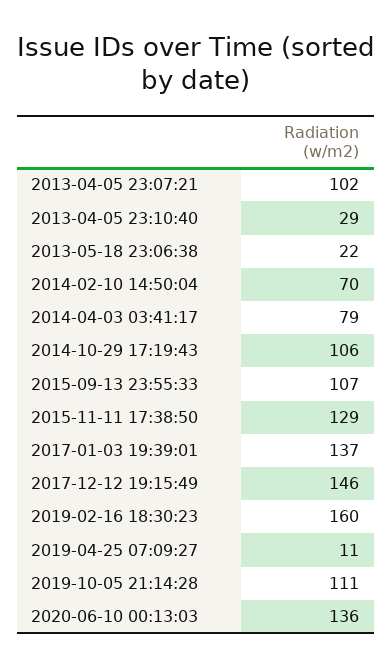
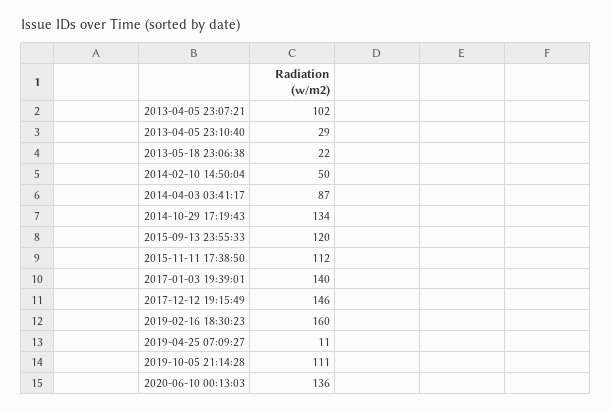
2014-02-10 14:50:04: 70 -> 50
2014-04-03 03:41:17: 79 -> 87
2014-10-29 17:19:43: 106 -> 134
2015-09-13 23:55:33: 107 -> 120
2015-11-11 17:38:50: 129 -> 112
2017-01-03 19:39:01: 137 -> 140

